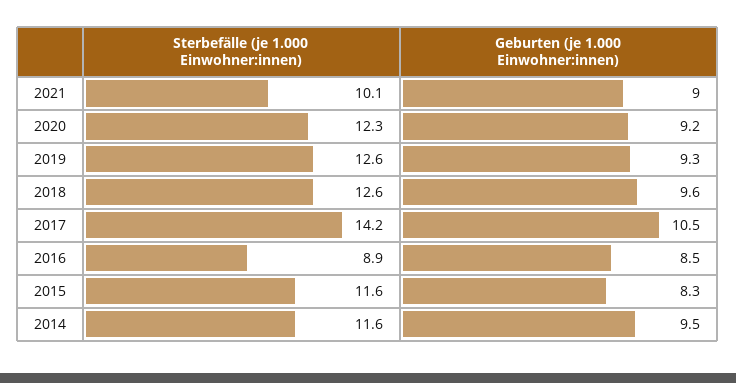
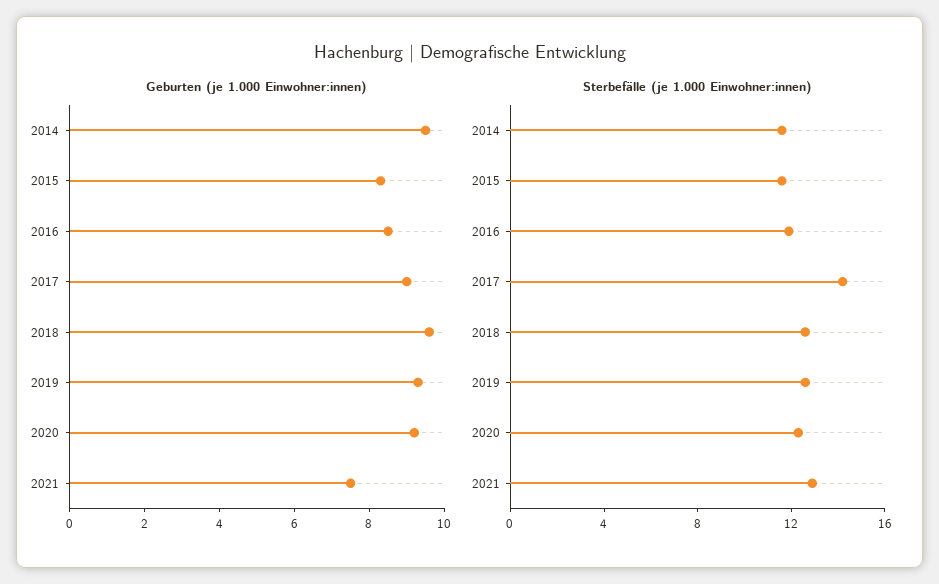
Sterbefälle (je 1.000 Einwohner:innen), 2021: 10.1 -> 13
Geburten (je 1.000 Einwohner:innen), 2021: 9 -> 7.5
Geburten (je 1.000 Einwohner:innen), 2017: 10.5 -> 9
Sterbefälle (je 1.000 Einwohner:innen), 2016: 8.9 -> 12

